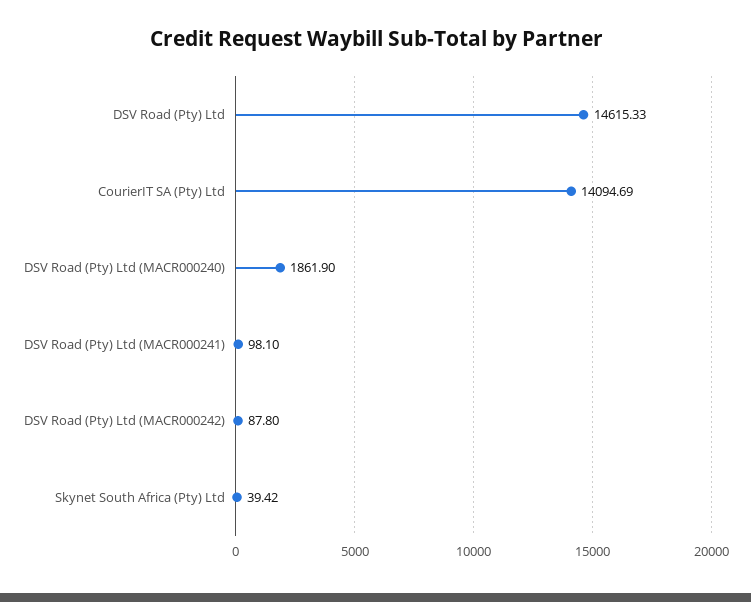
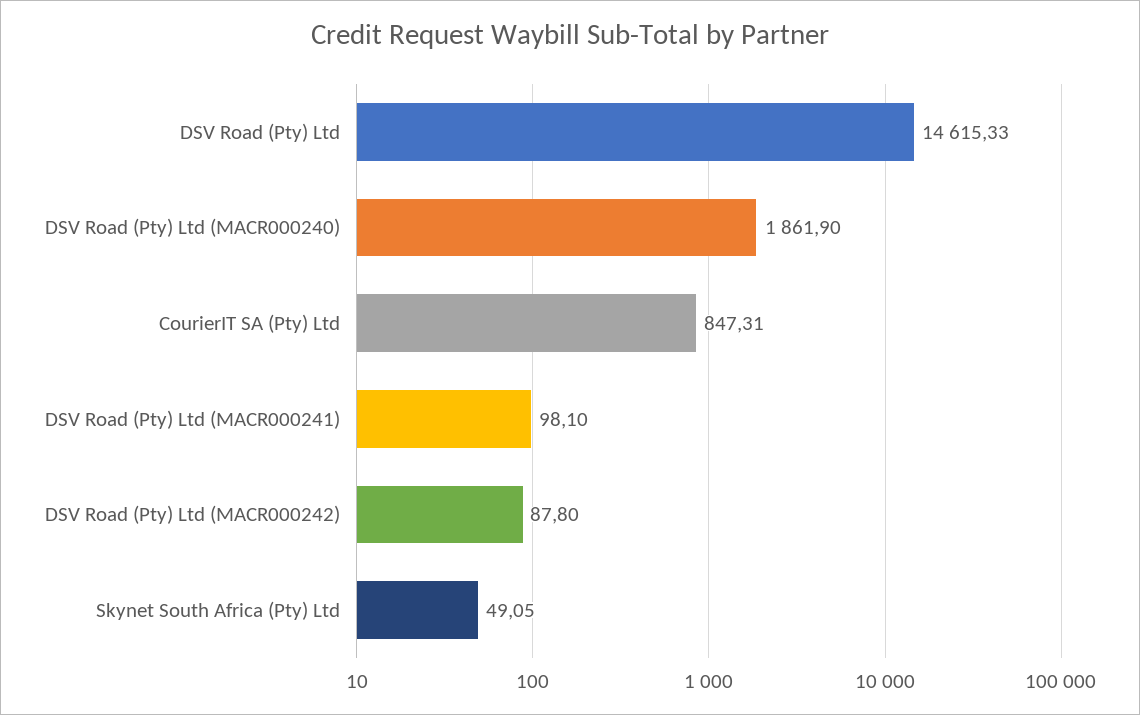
CourierIT SA (Pty) Ltd: 14094.69 -> 847.31
Skynet South Africa (Pty) Ltd: 39.42 -> 49.05

